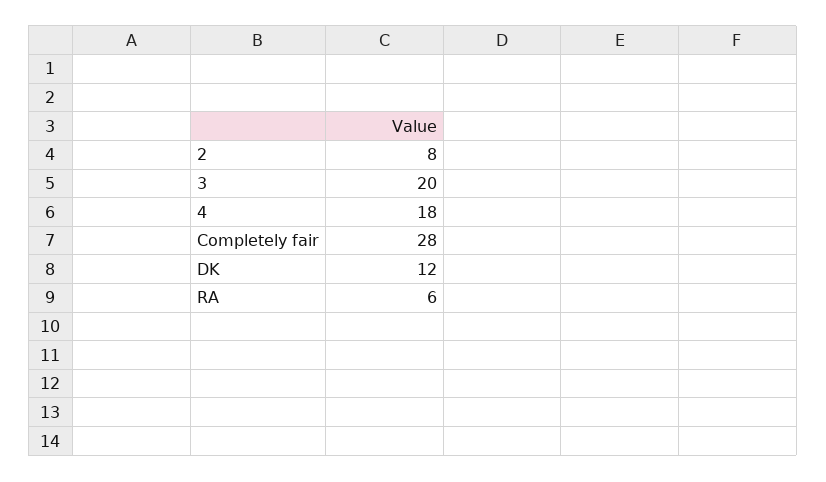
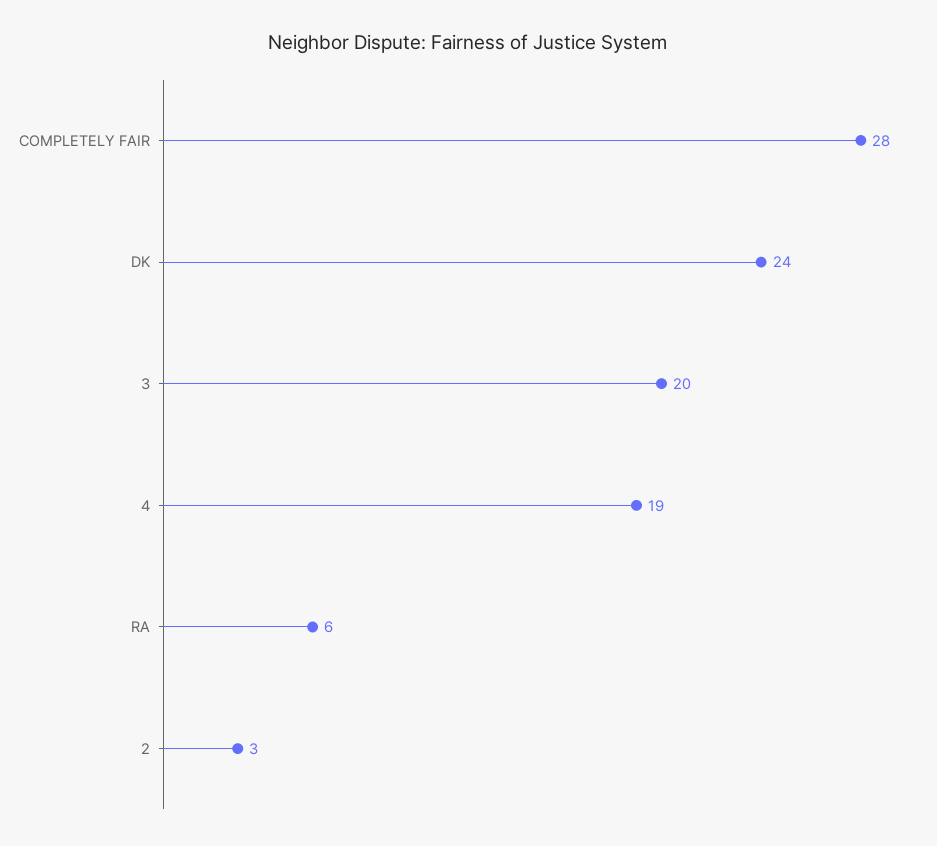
2: 8 -> 3
4: 18 -> 19
DK: 12 -> 24

